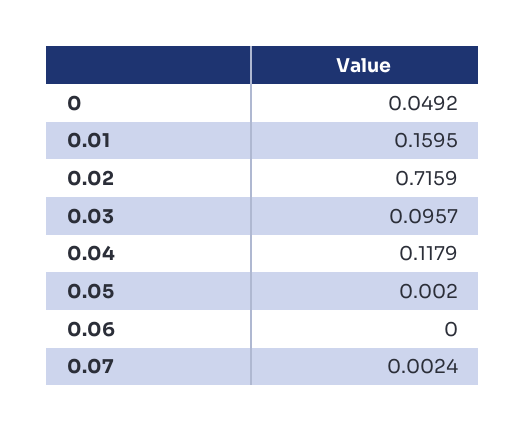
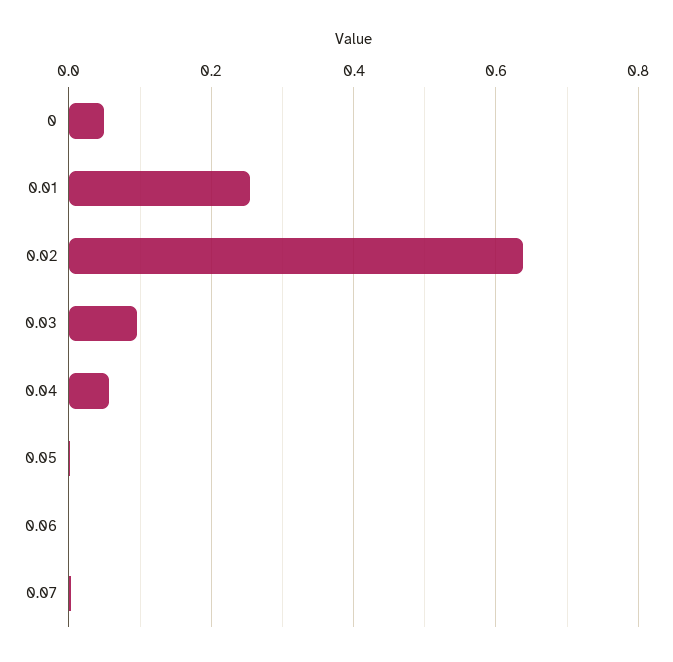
0.01: 0.1595 -> 0.26
0.02: 0.7159 -> 0.64
0.04: 0.1179 -> 0.06

